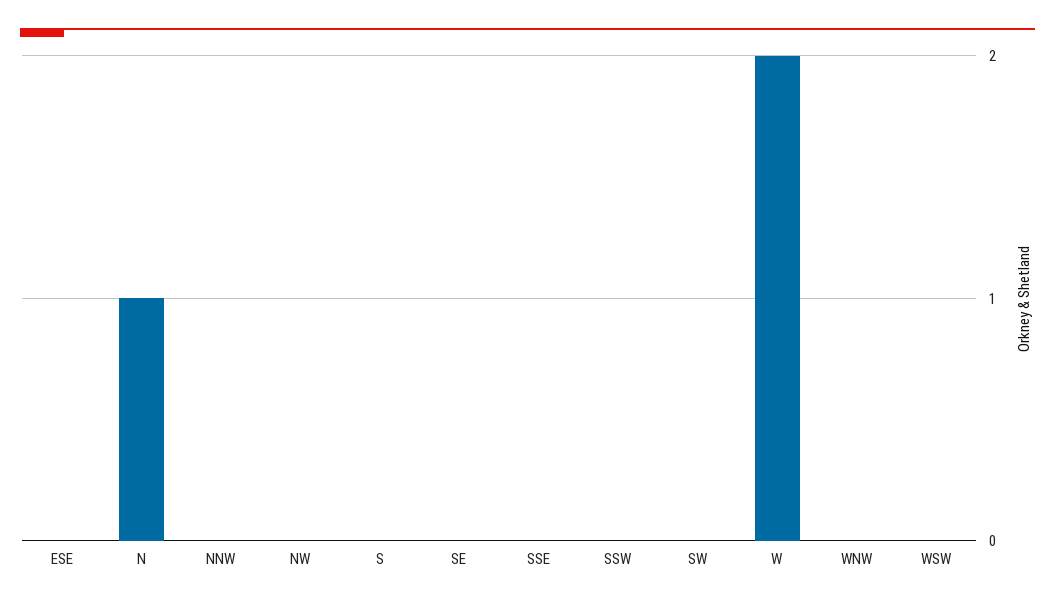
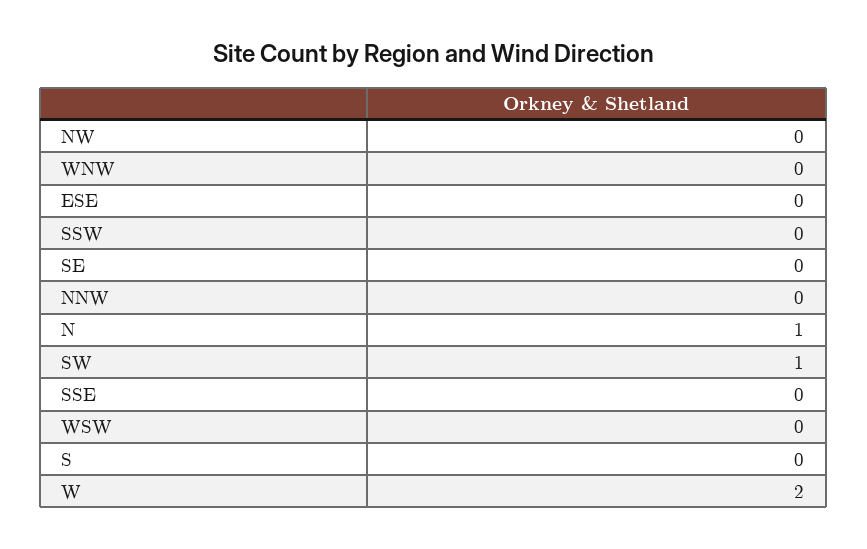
SW: 0 -> 1

